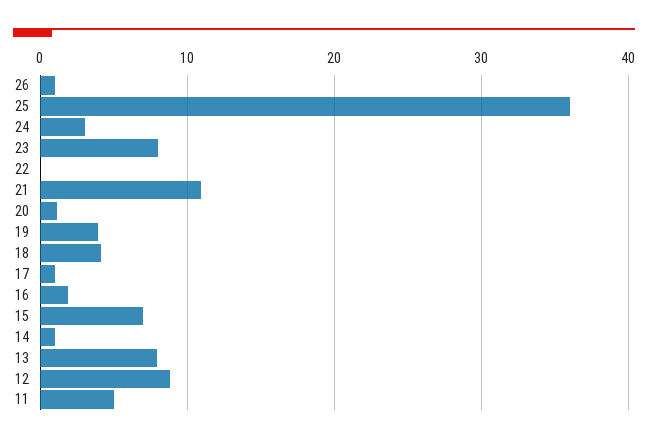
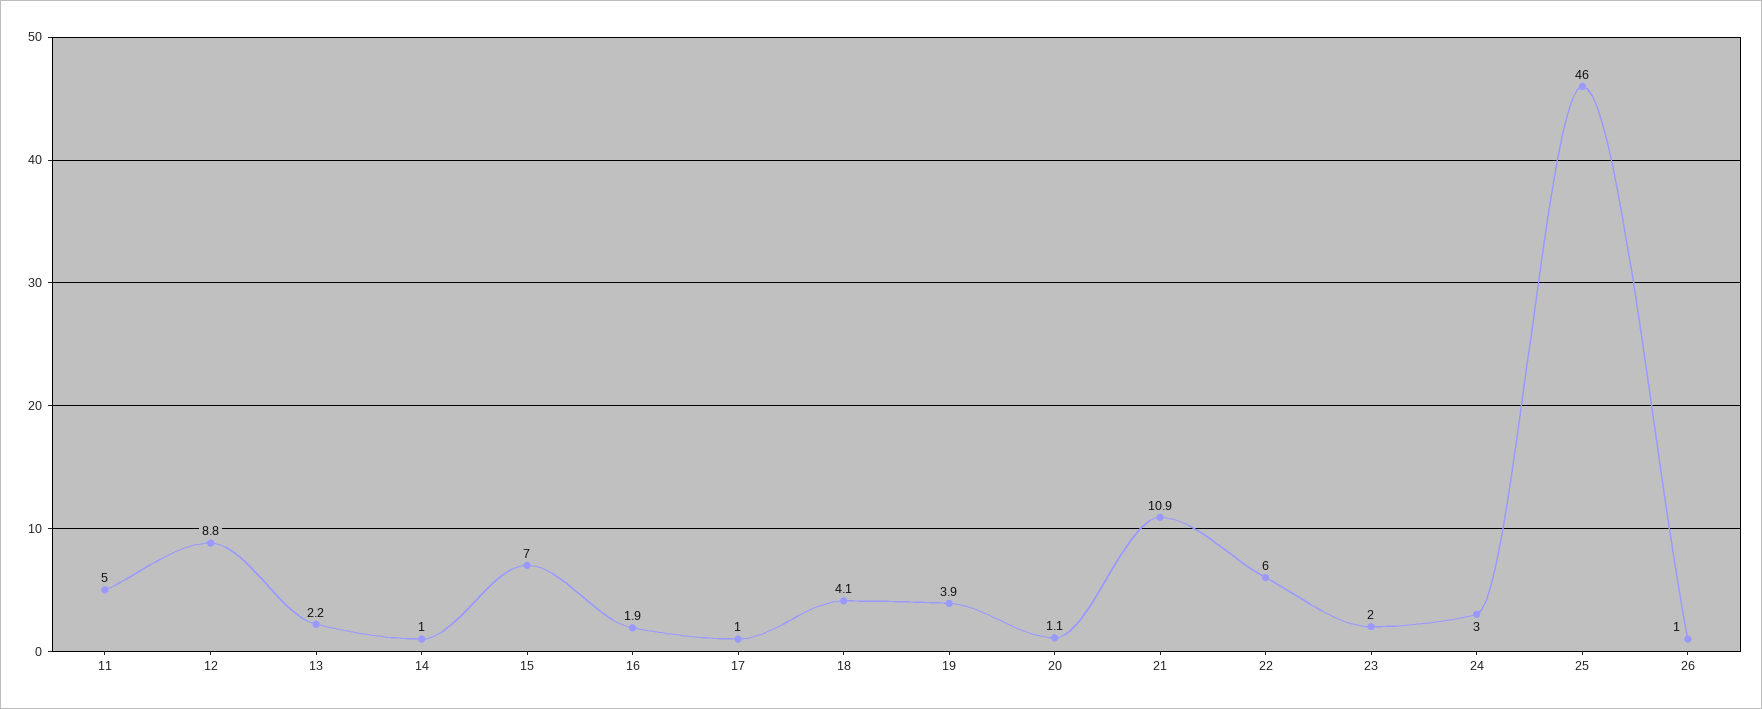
25: 36 -> 46
23: 8 -> 2
22: 0 -> 6
13: 8 -> 2.2

